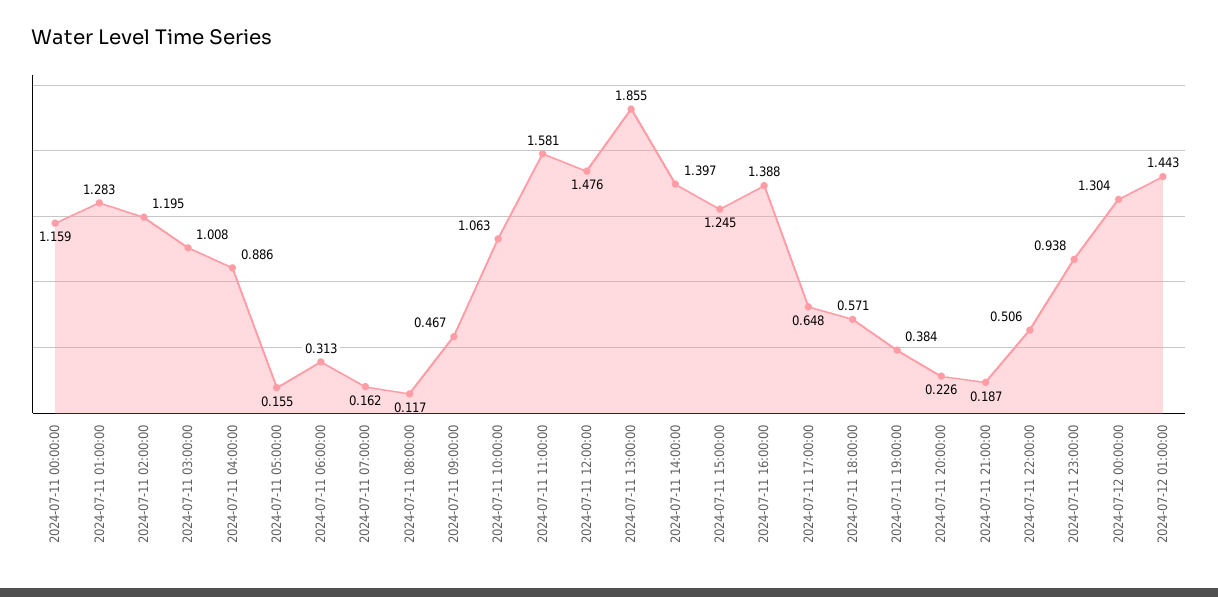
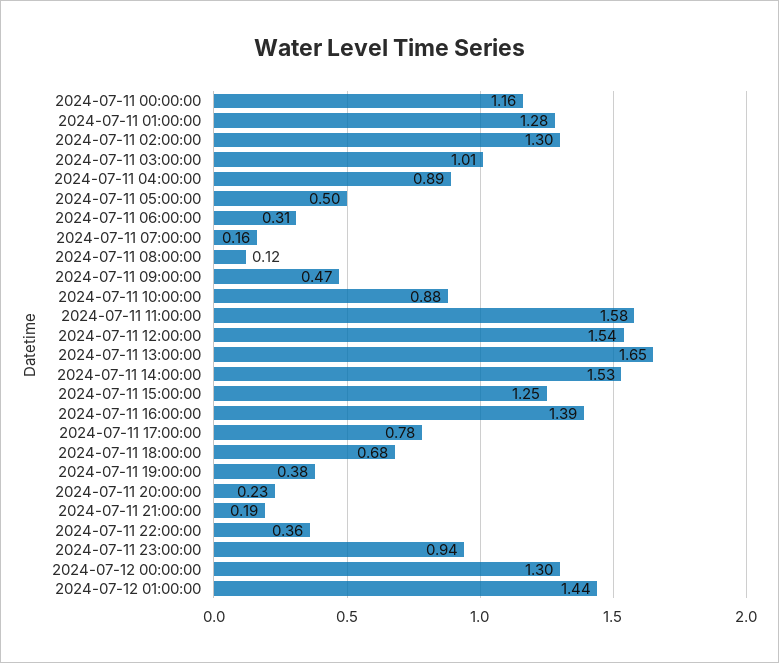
2024-07-11 02:00:00: 1.195 -> 1.3
2024-07-11 05:00:00: 0.155 -> 0.5
2024-07-11 10:00:00: 1.063 -> 0.88
2024-07-11 12:00:00: 1.476 -> 1.54
2024-07-11 13:00:00: 1.855 -> 1.65
2024-07-11 14:00:00: 1.397 -> 1.53
2024-07-11 17:00:00: 0.648 -> 0.78
2024-07-11 18:00:00: 0.571 -> 0.68
2024-07-11 22:00:00: 0.506 -> 0.36

